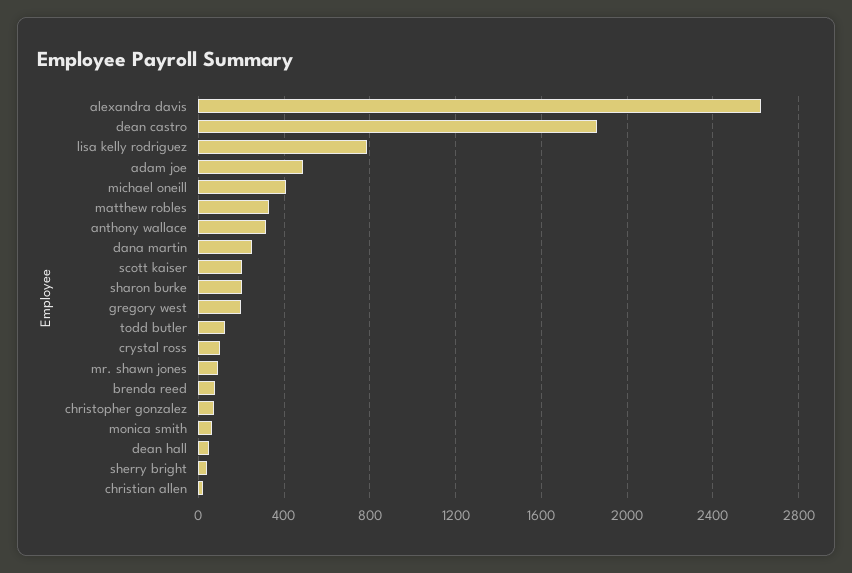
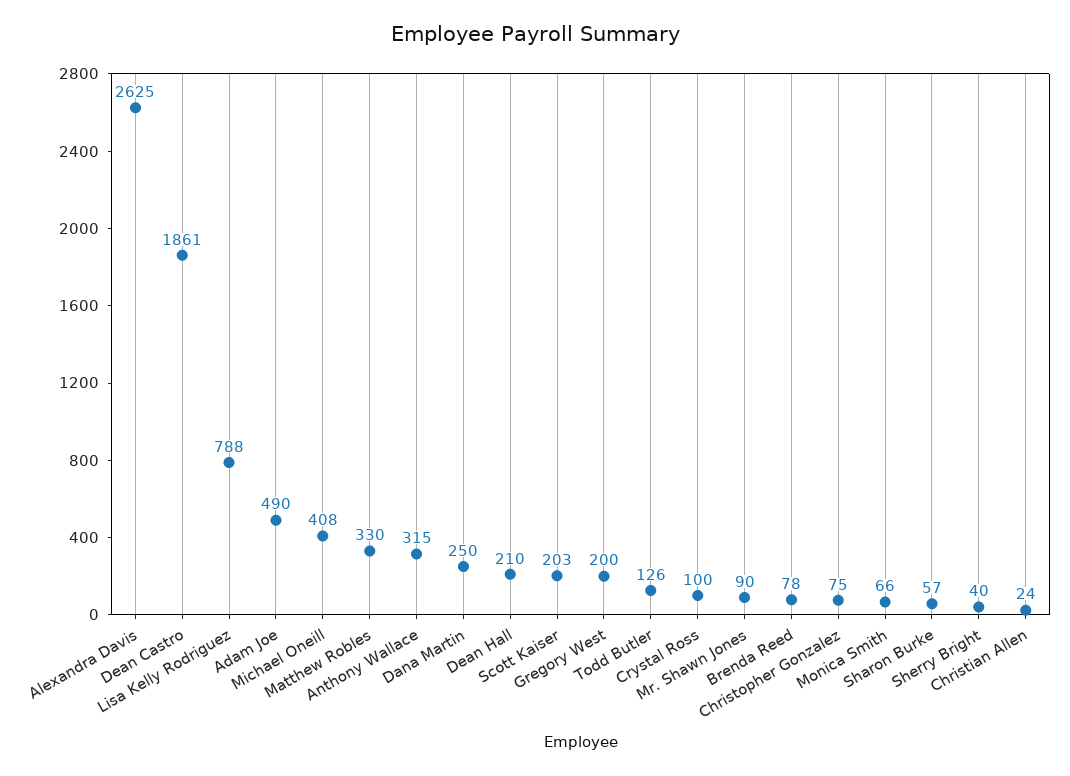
sharon burke: 200 -> 57
dean hall: 50 -> 210

